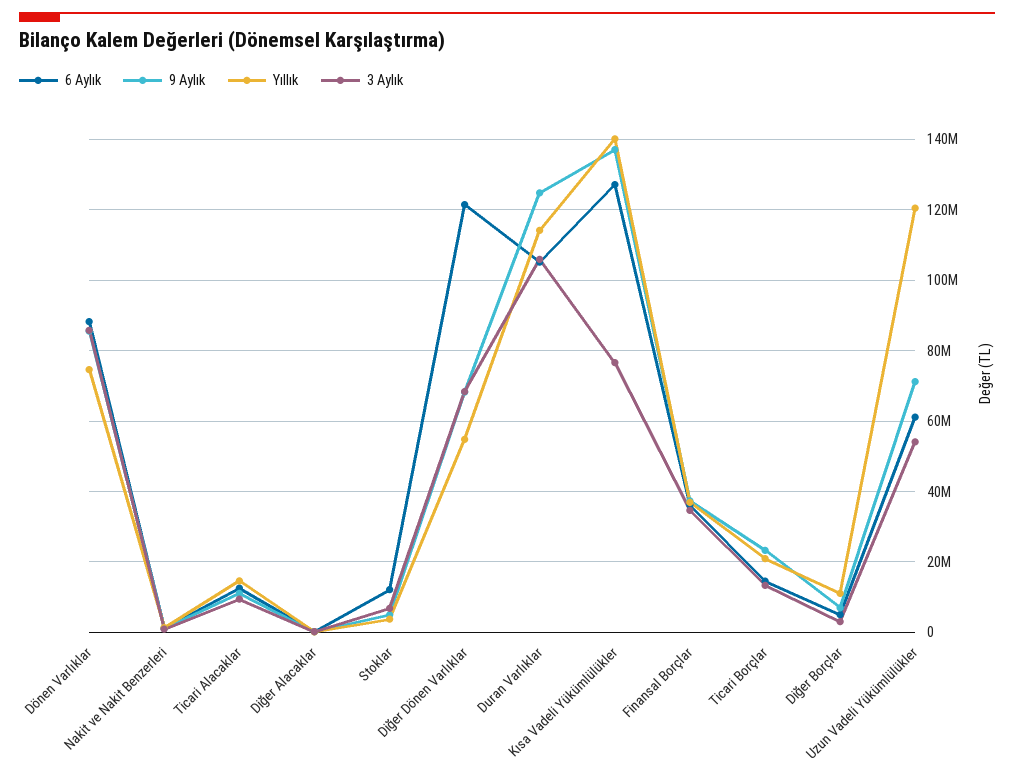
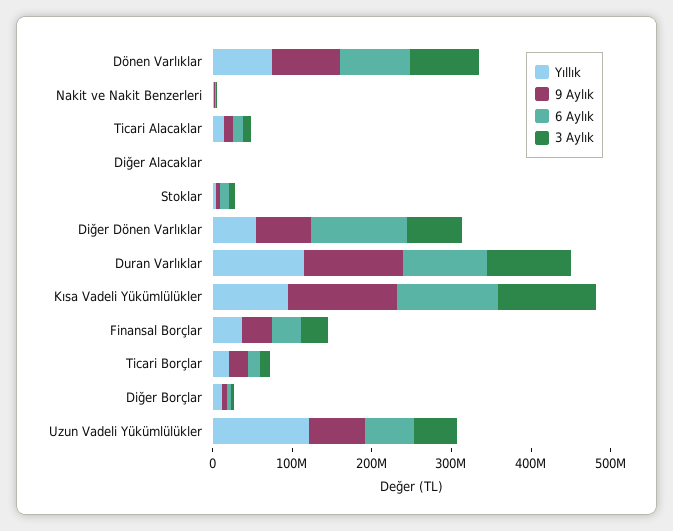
Yıllık, Kısa Vadeli Yükümlülükler: 140000000 -> 100000000
3 Aylık, Kısa Vadeli Yükümlülükler: 76000000 -> 120000000

